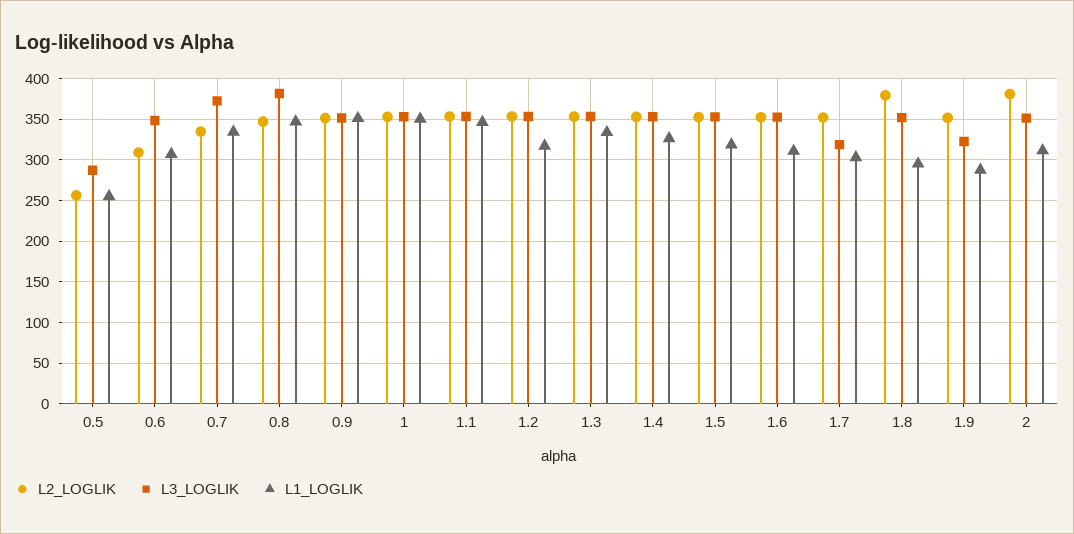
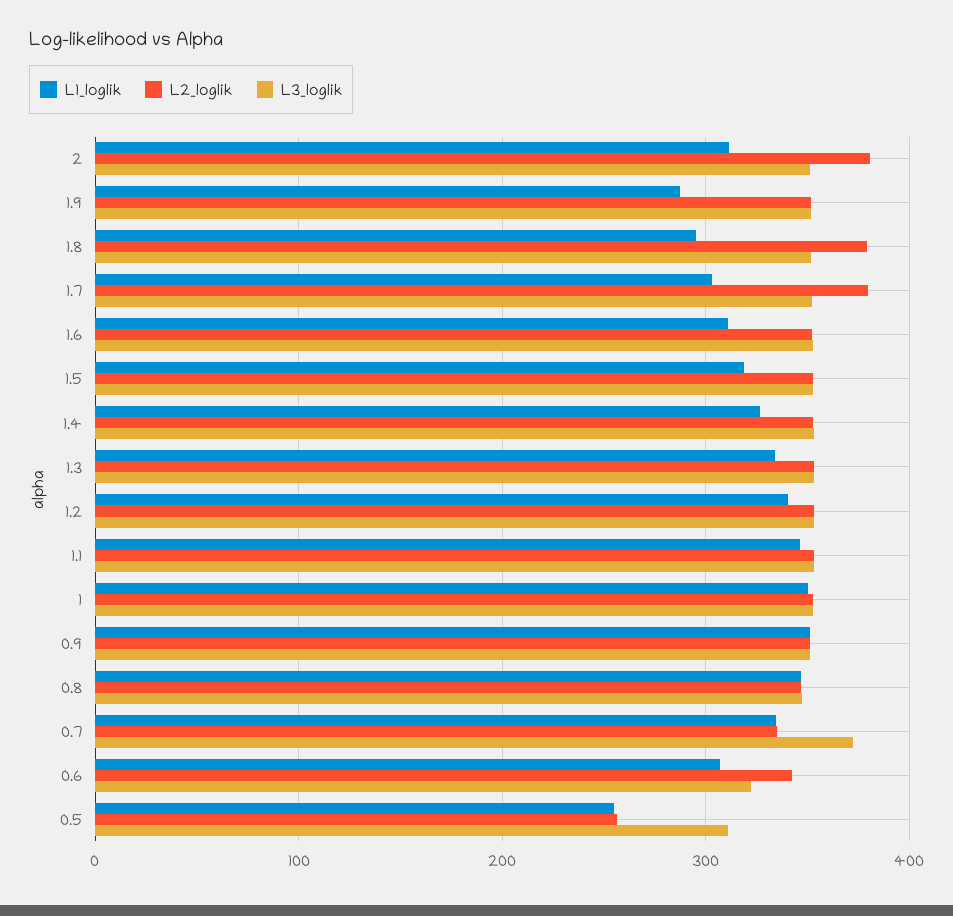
L3_LOGLIK, 0.5: 290 -> 310
L2_LOGLIK, 0.6: 310 -> 340
L3_LOGLIK, 0.6: 350 -> 320
L3_LOGLIK, 0.8: 380 -> 350
L1_LOGLIK, 1.2: 320 -> 340
L2_LOGLIK, 1.7: 350 -> 380
L3_LOGLIK, 1.7: 320 -> 350
L3_LOGLIK, 1.9: 320 -> 350

